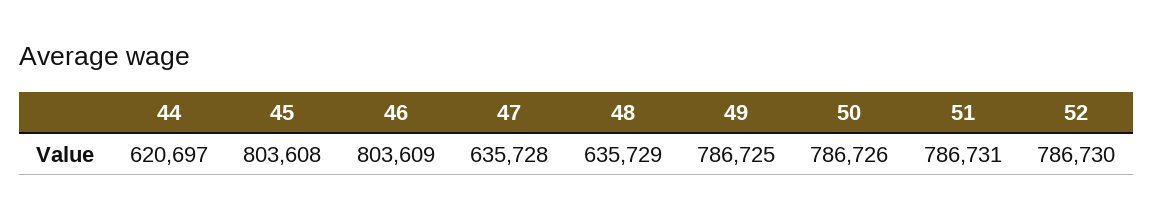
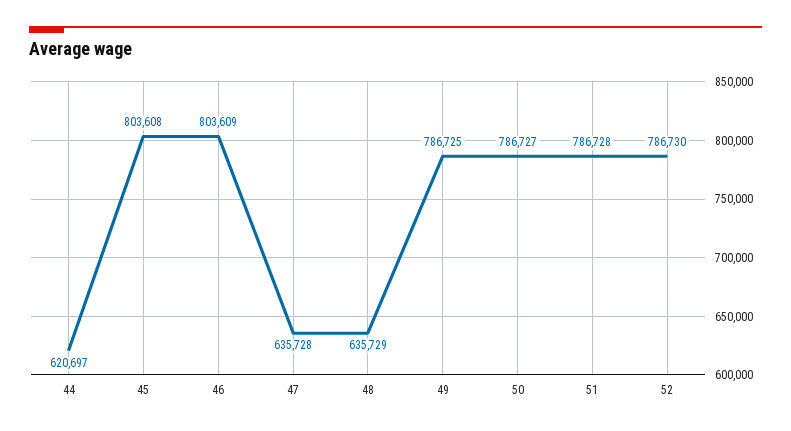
50: 786726 -> 786727
51: 786731 -> 786728

